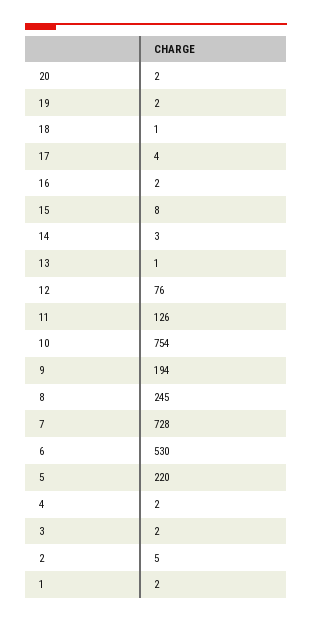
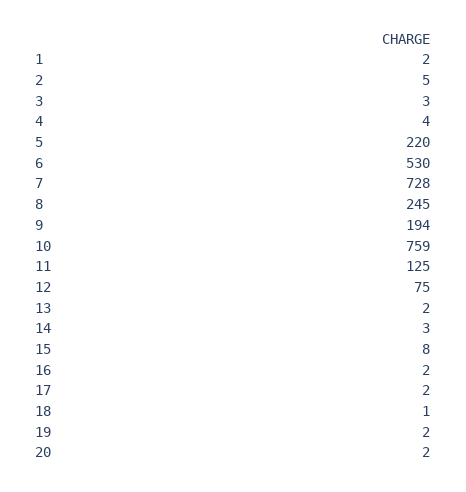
17: 4 -> 2
13: 1 -> 2
12: 76 -> 75
11: 126 -> 125
10: 754 -> 759
4: 2 -> 4
3: 2 -> 3

